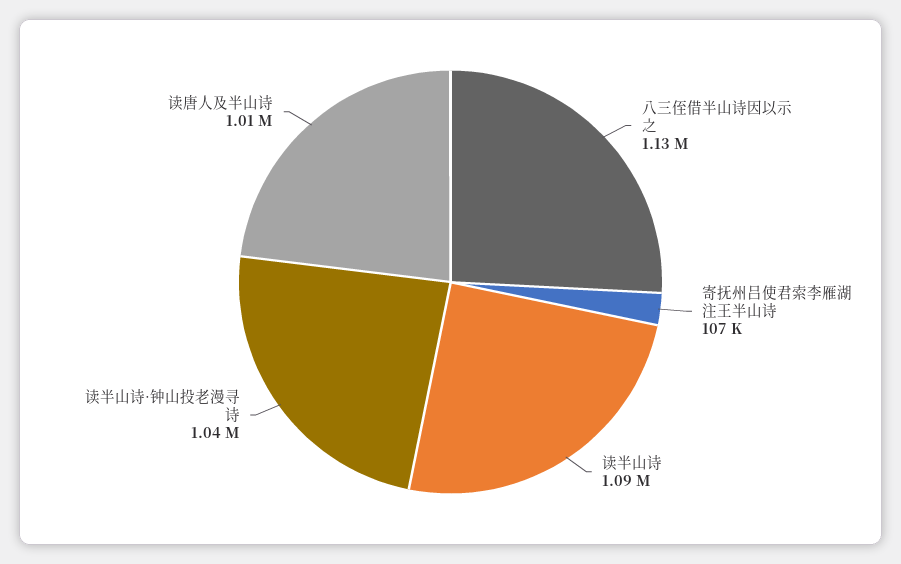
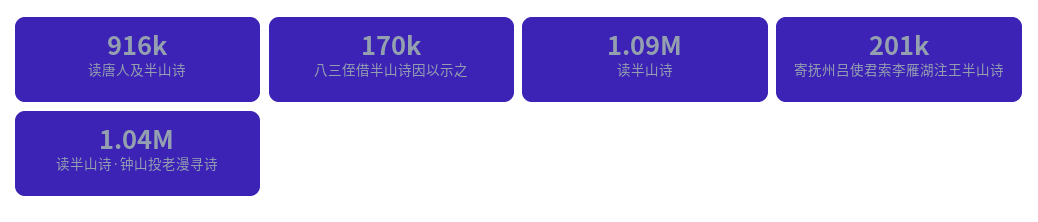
八三侄借半山诗因以示之: 1130000 -> 170000
寄抚州吕使君索李雁湖注王半山诗: 107000 -> 201000
读唐人及半山诗: 1010000 -> 916000

